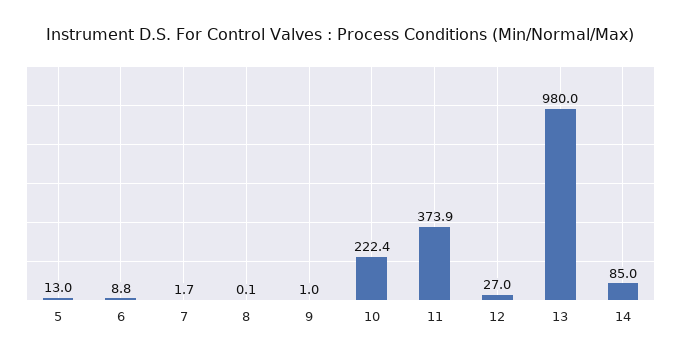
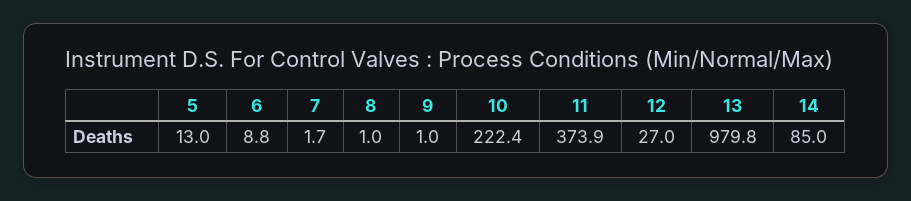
8: 0.1 -> 1
13: 980 -> 979.8

